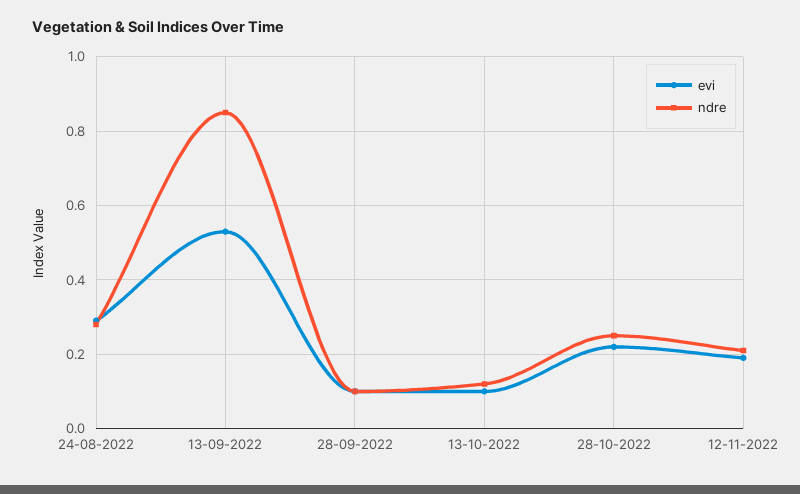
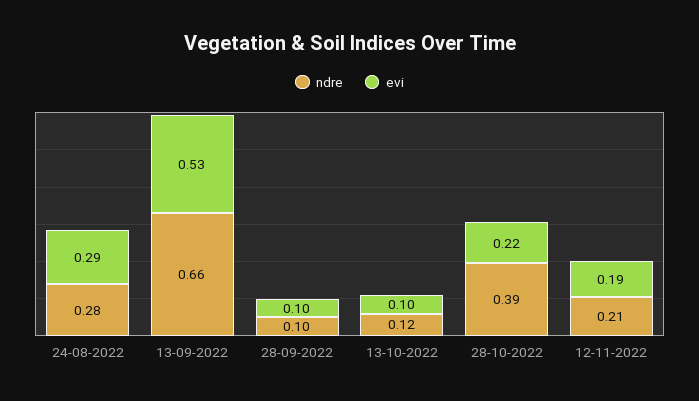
ndre, 13-09-2022: 0.85 -> 0.66
ndre, 28-10-2022: 0.25 -> 0.39

